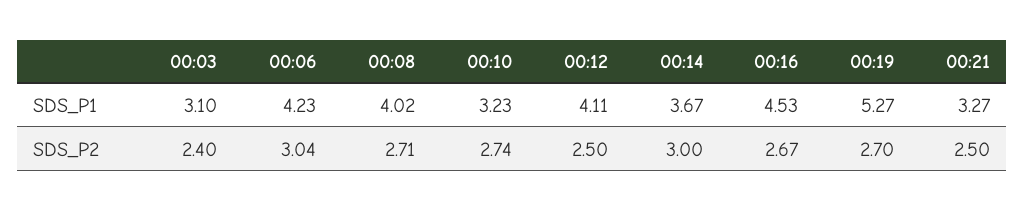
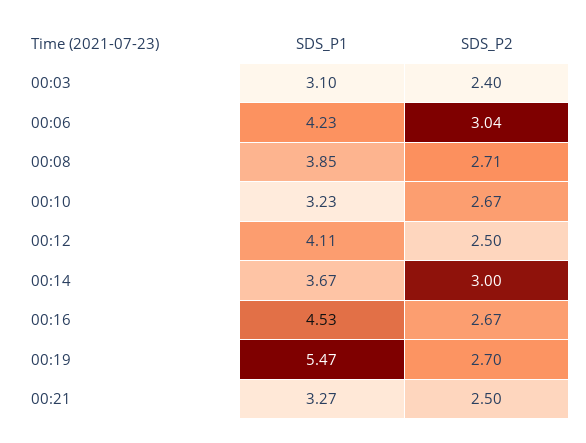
00:08, SDS_P1: 4.02 -> 3.85
00:19, SDS_P1: 5.27 -> 5.47
00:10, SDS_P2: 2.74 -> 2.67

